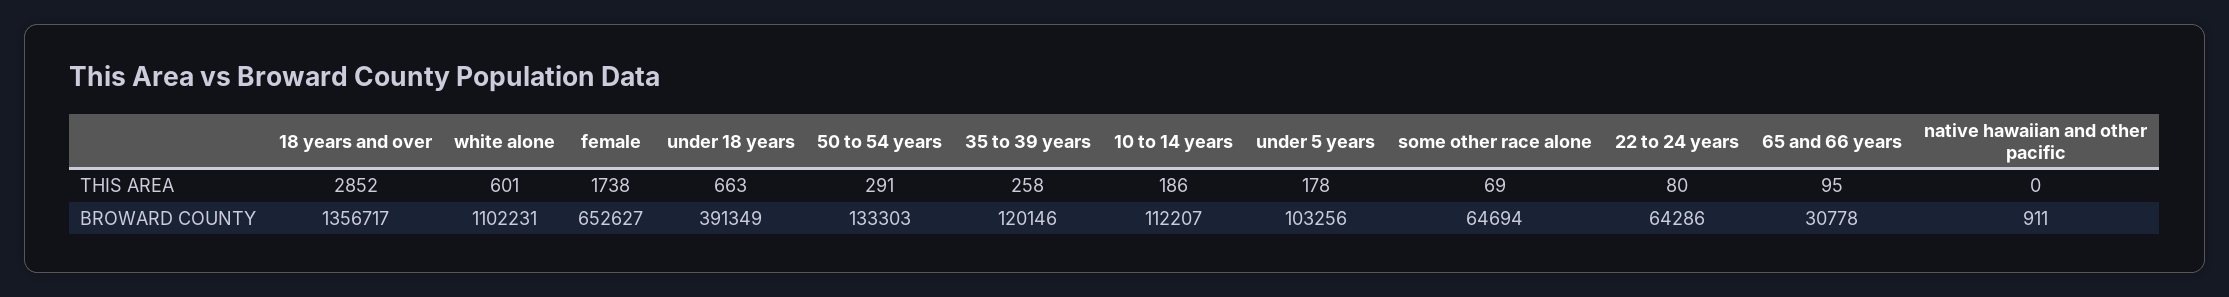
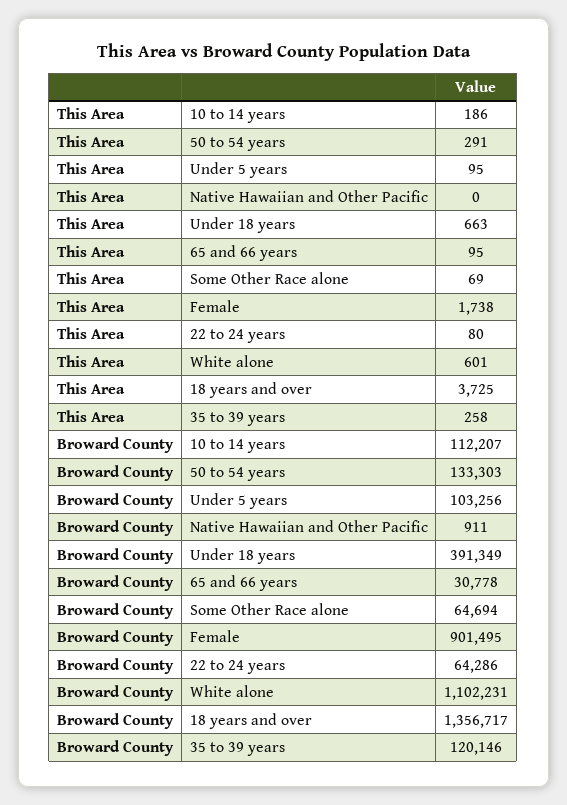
18 years and over, THIS AREA: 2852 -> 3725
under 5 years, THIS AREA: 178 -> 95
female, BROWARD COUNTY: 652627 -> 901495

